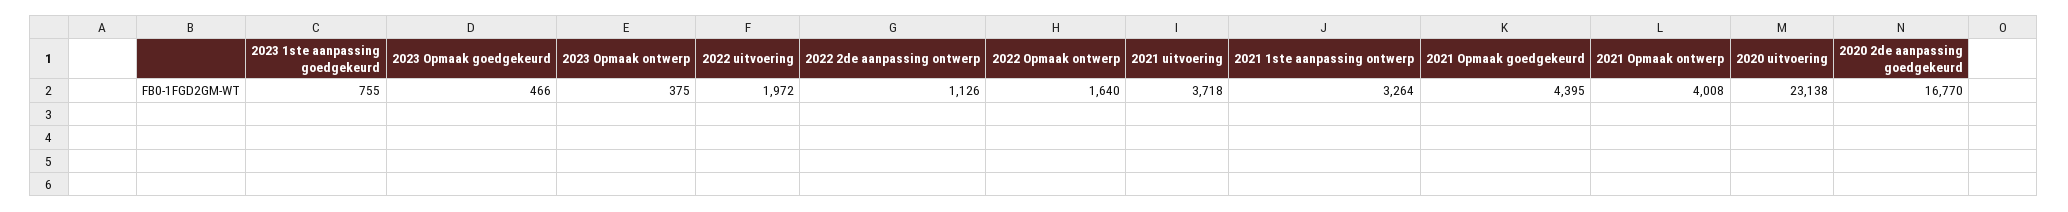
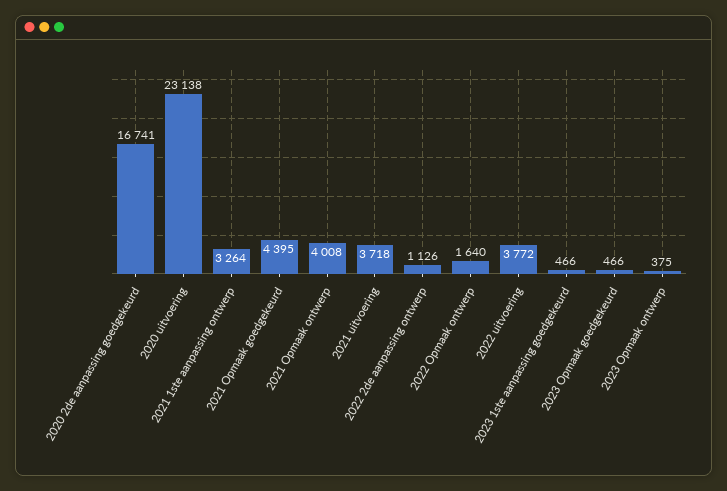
2023 1ste aanpassing goedgekeurd: 755 -> 466
2022 uitvoering: 1972 -> 3772
2020 2de aanpassing goedgekeurd: 16770 -> 16741

